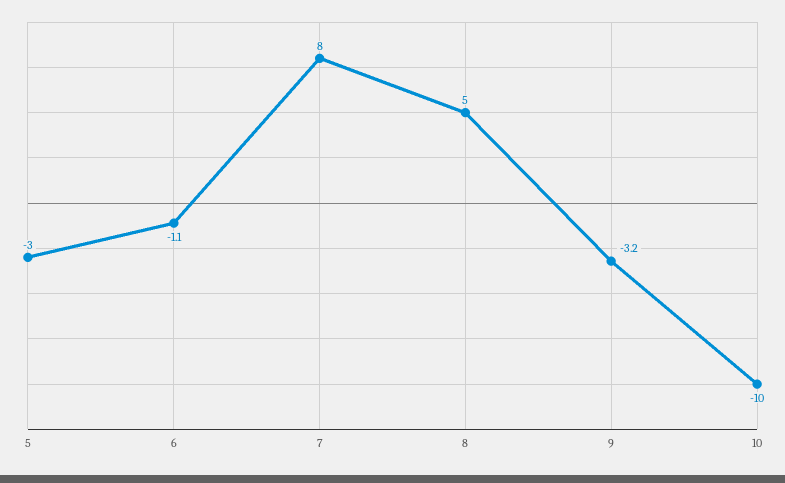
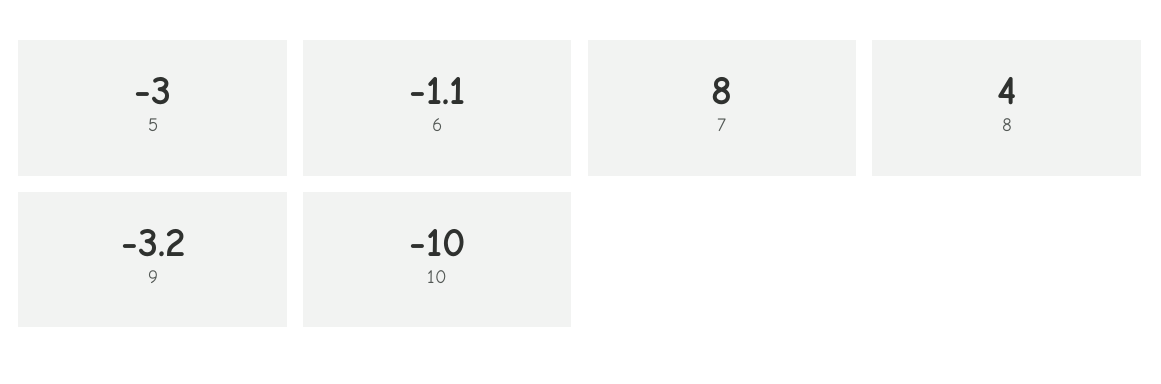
8: 5 -> 4

